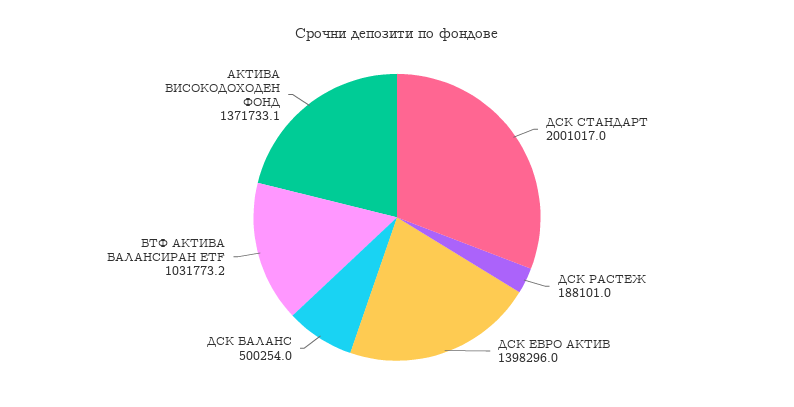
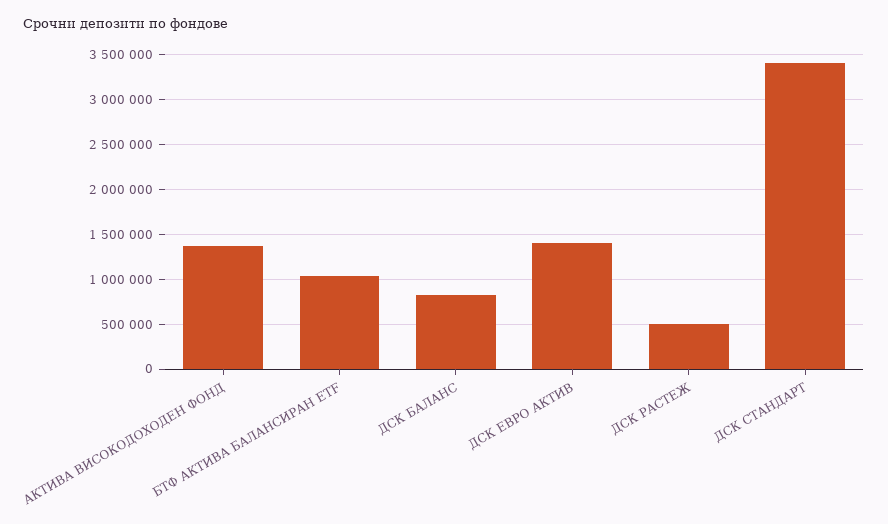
ДСК СТАНДАРТ: 2001017 -> 3400000
ДСК РАСТЕЖ: 188101 -> 500000
ДСК БАЛАНС: 500254 -> 800000

